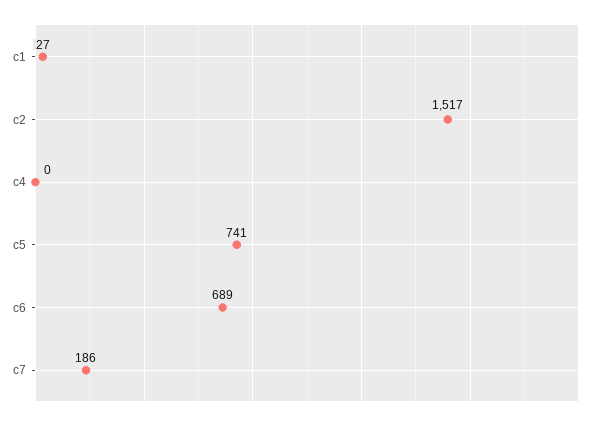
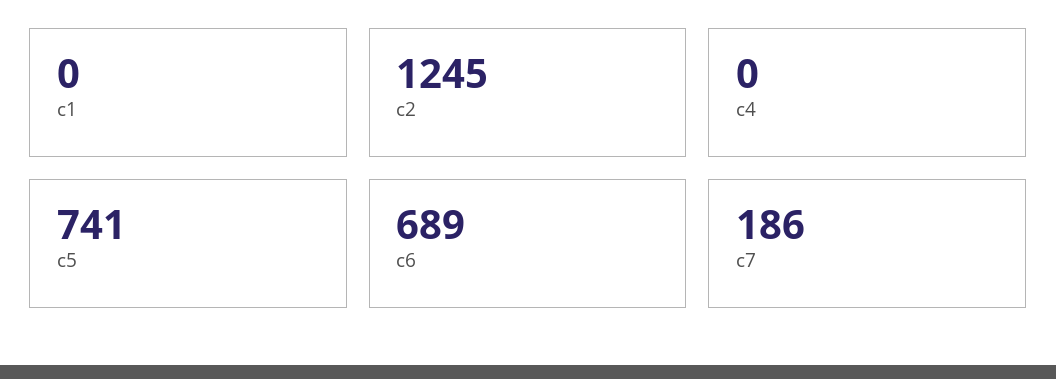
c1: 27 -> 0
c2: 1517 -> 1245

